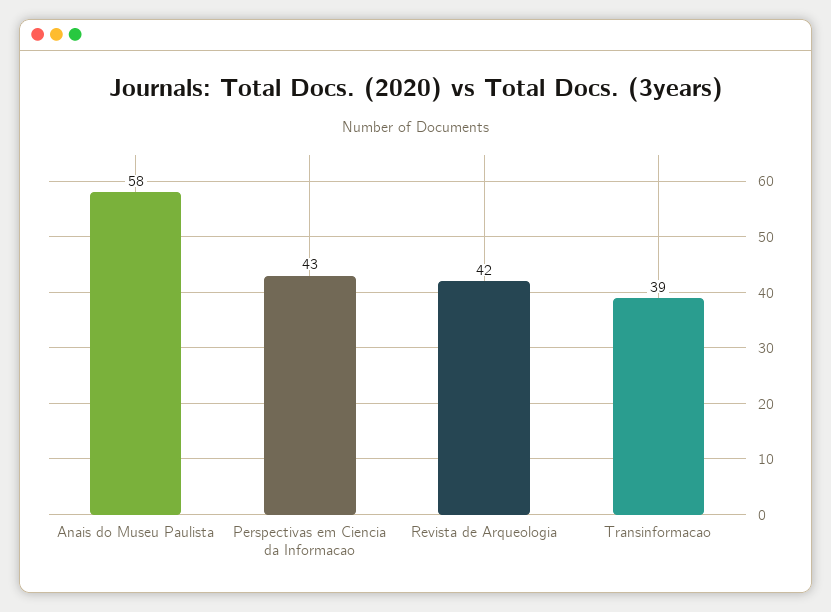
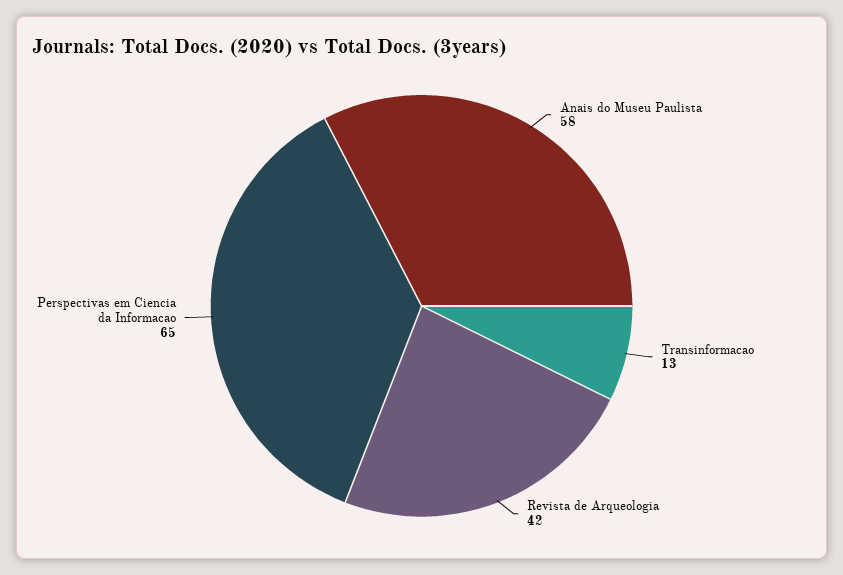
Perspectivas em Ciencia da Informacao: 43 -> 65
Transinformacao: 39 -> 13

